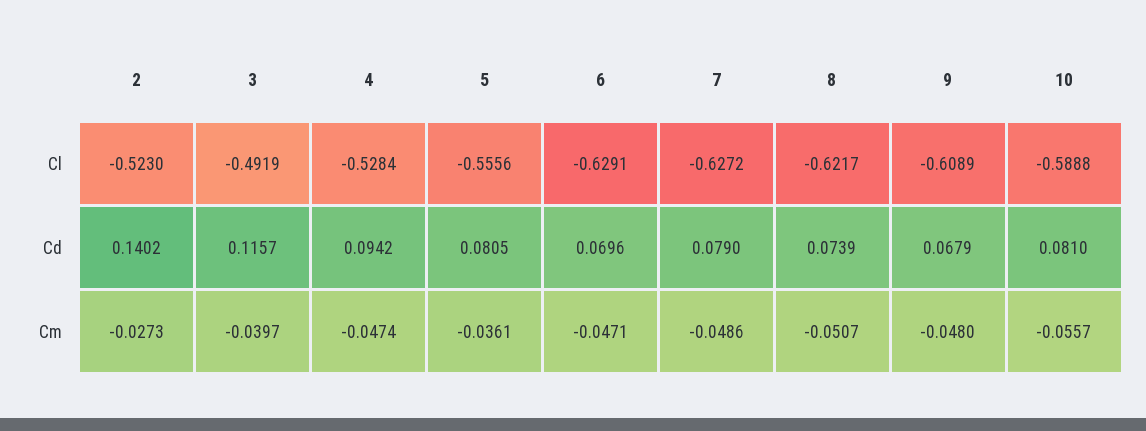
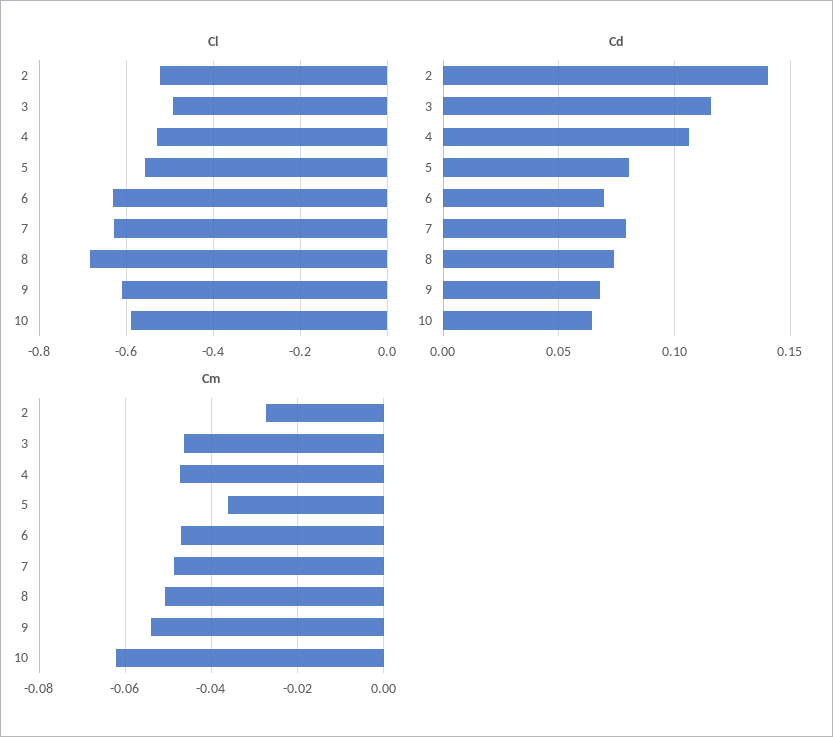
Cl, 8: -0.6217 -> -0.68
Cd, 4: 0.0942 -> 0.105
Cd, 10: 0.081 -> 0.065
Cm, 3: -0.0397 -> -0.046
Cm, 9: -0.048 -> -0.054
Cm, 10: -0.0557 -> -0.062

